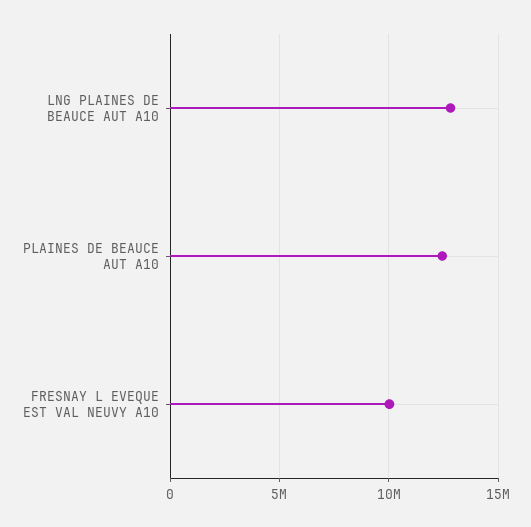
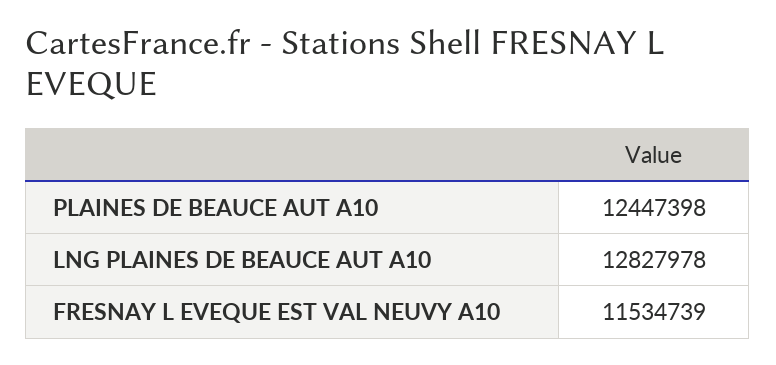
FRESNAY L EVEQUE EST VAL NEUVY A10: 10000000 -> 11534739

